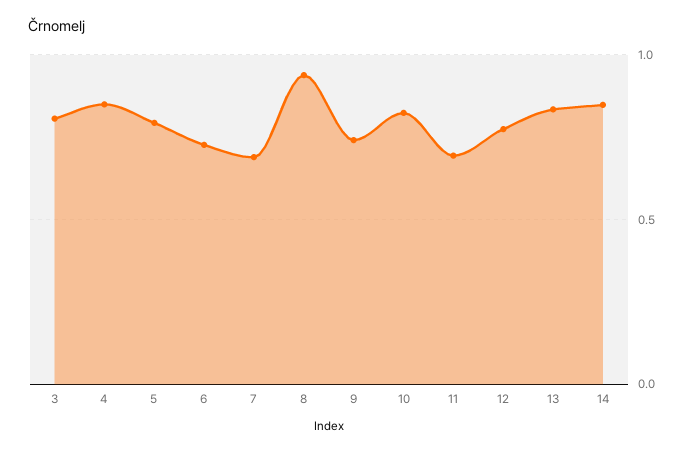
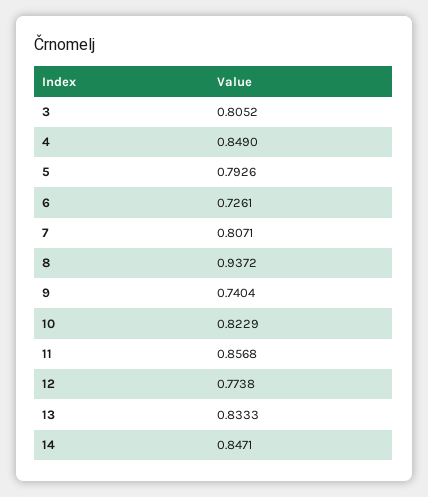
7: 0.7 -> 0.8071
11: 0.7 -> 0.8568

